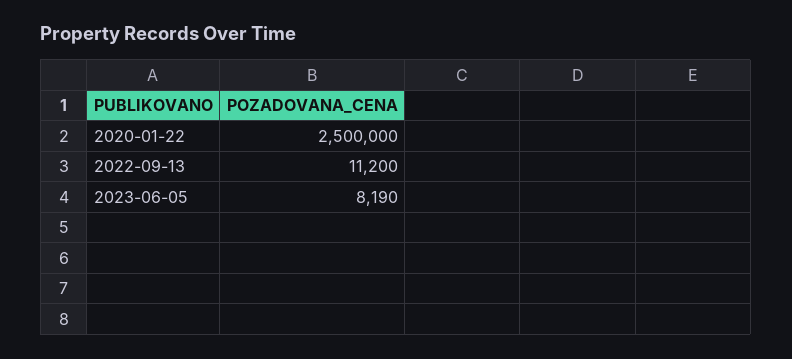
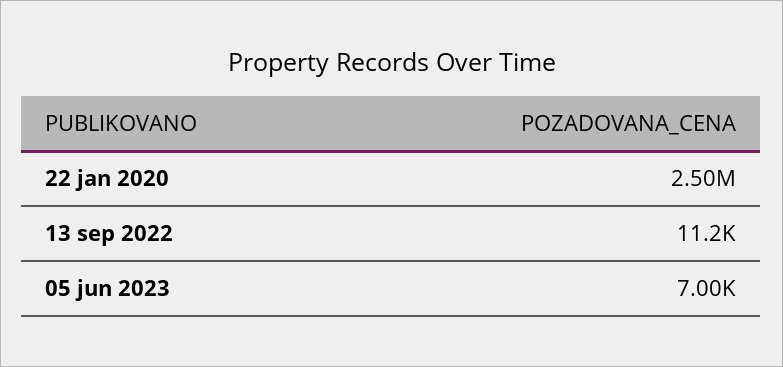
2023-06-05: 8190 -> 7000

